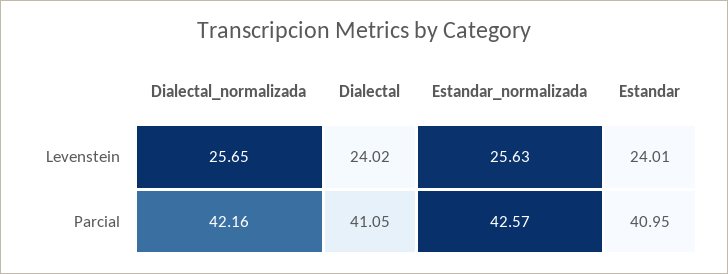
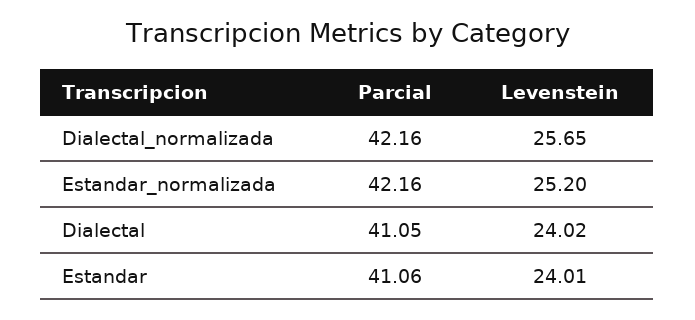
Estandar_normalizada, Levenstein: 25.63 -> 25.2
Estandar_normalizada, Parcial: 42.57 -> 42.16
Estandar, Parcial: 40.95 -> 41.06

